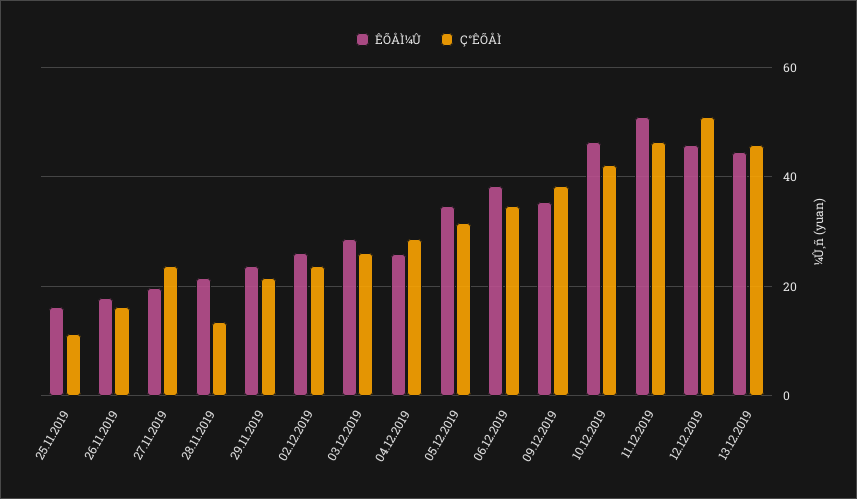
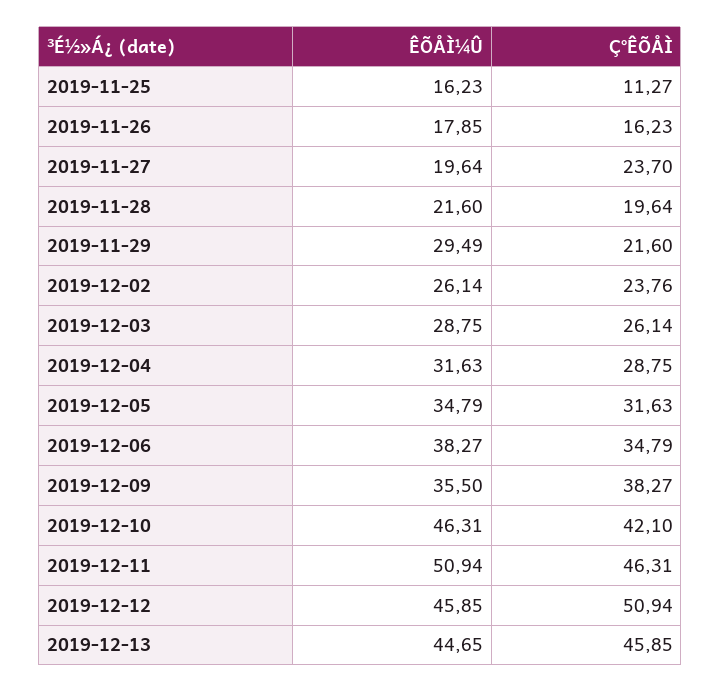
Ç°ÊÕÅÌ, 28.11.2019: 14 -> 19.64
ÊÕÅÌ¼Û, 29.11.2019: 24 -> 29.49
ÊÕÅÌ¼Û, 04.12.2019: 26 -> 31.63

